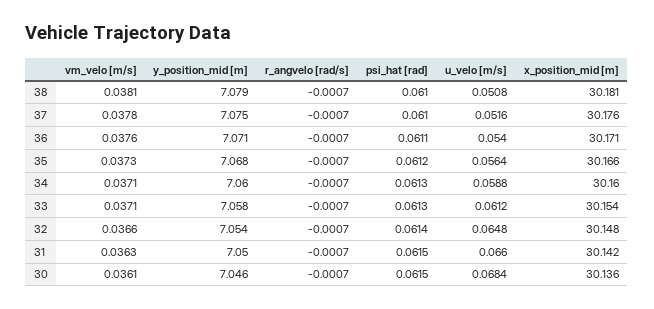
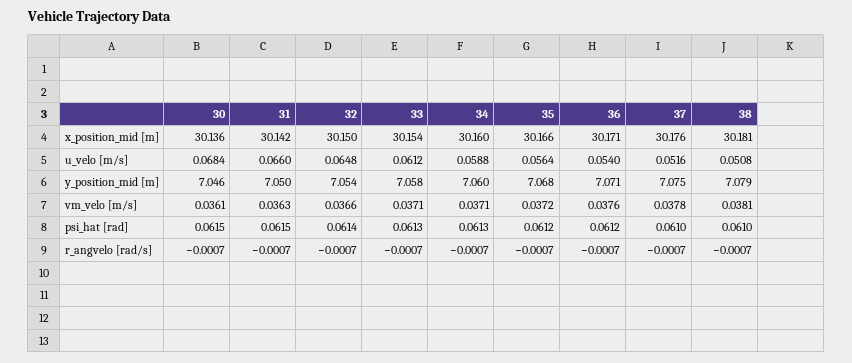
psi_hat [rad], 36: 0.0611 -> 0.0612
vm_velo [m/s], 35: 0.0373 -> 0.0372
x_position_mid [m], 32: 30.148 -> 30.15

